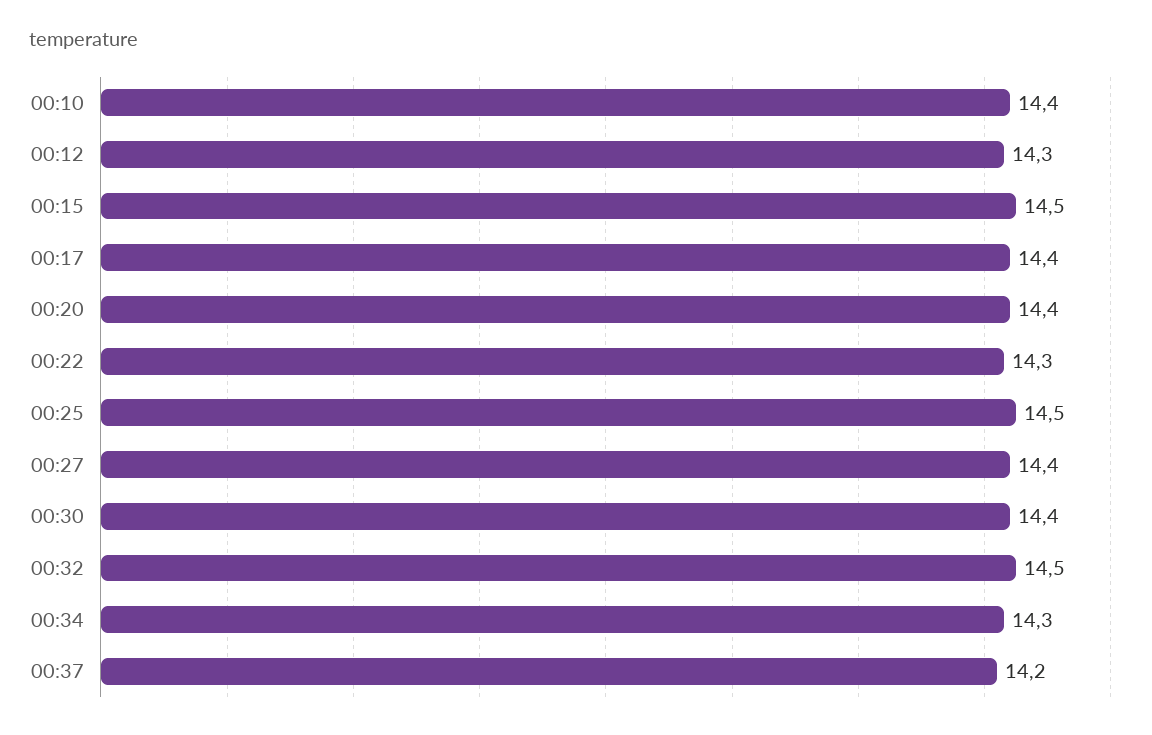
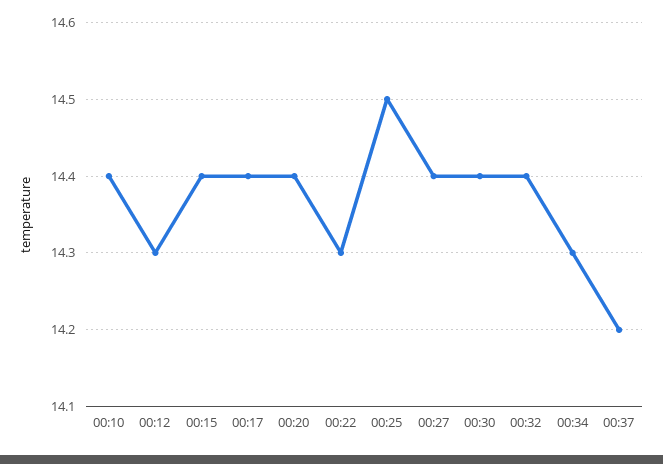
00:15: 14.5 -> 14.4
00:32: 14.5 -> 14.4

